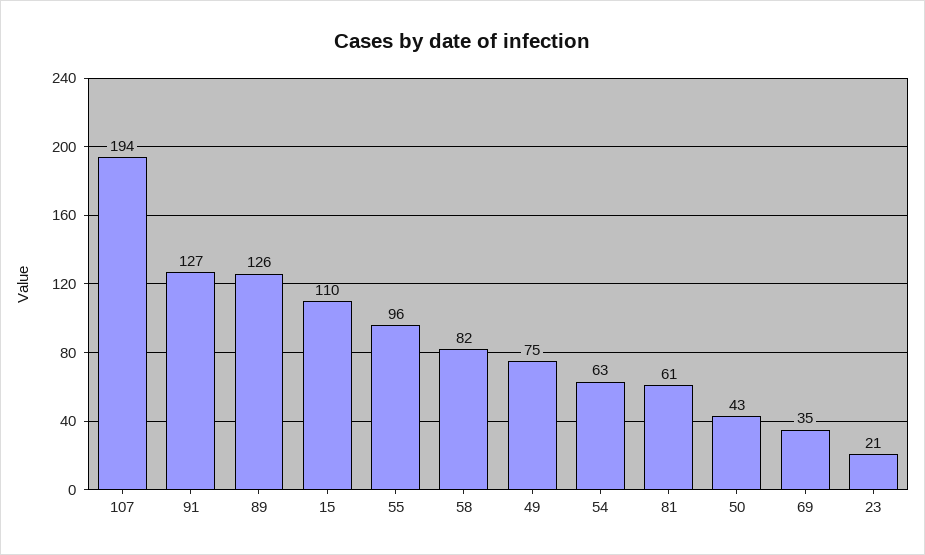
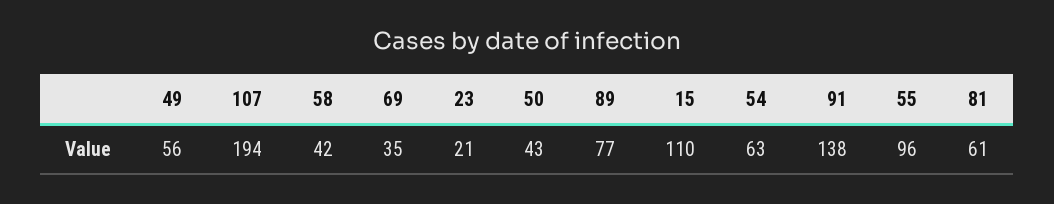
91: 127 -> 138
89: 126 -> 77
58: 82 -> 42
49: 75 -> 56

